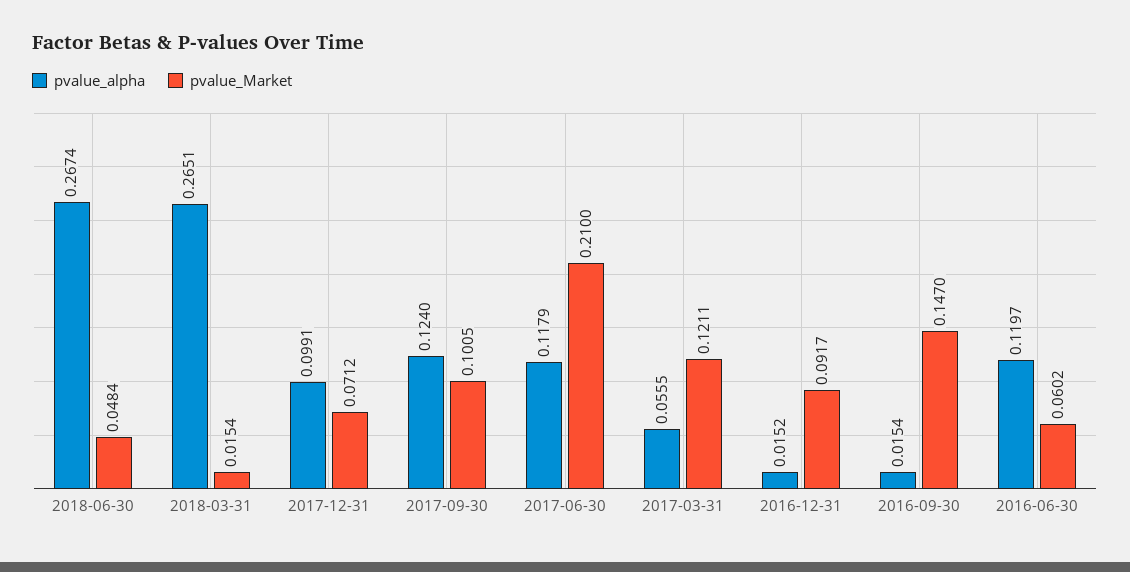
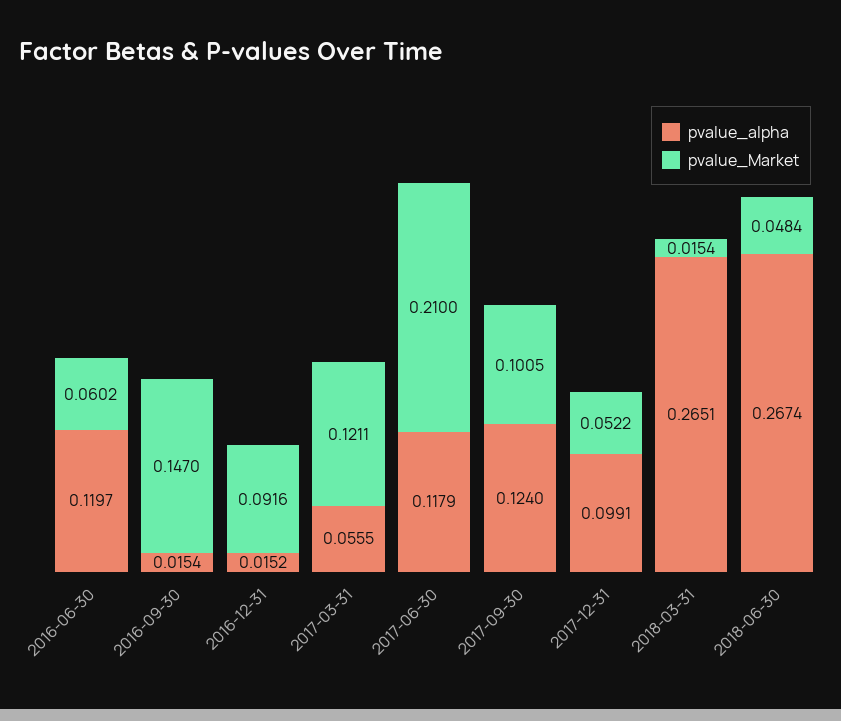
pvalue_Market, 2017-12-31: 0.0712 -> 0.0522
pvalue_Market, 2016-12-31: 0.0917 -> 0.0916

